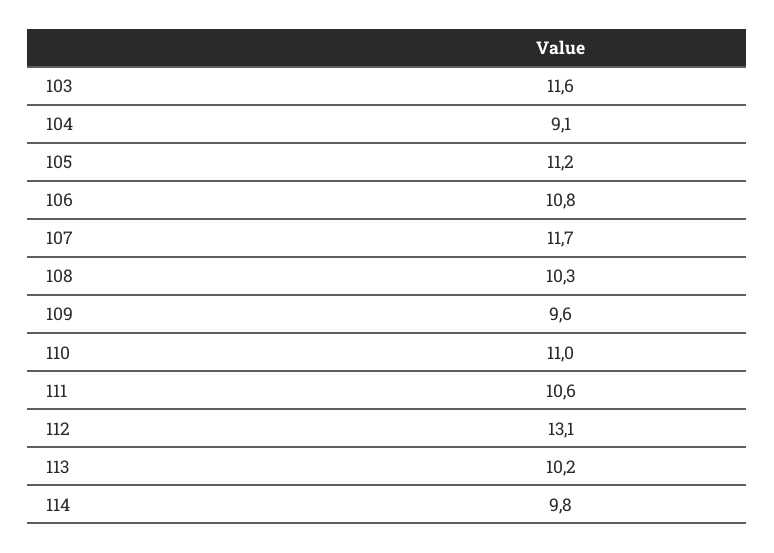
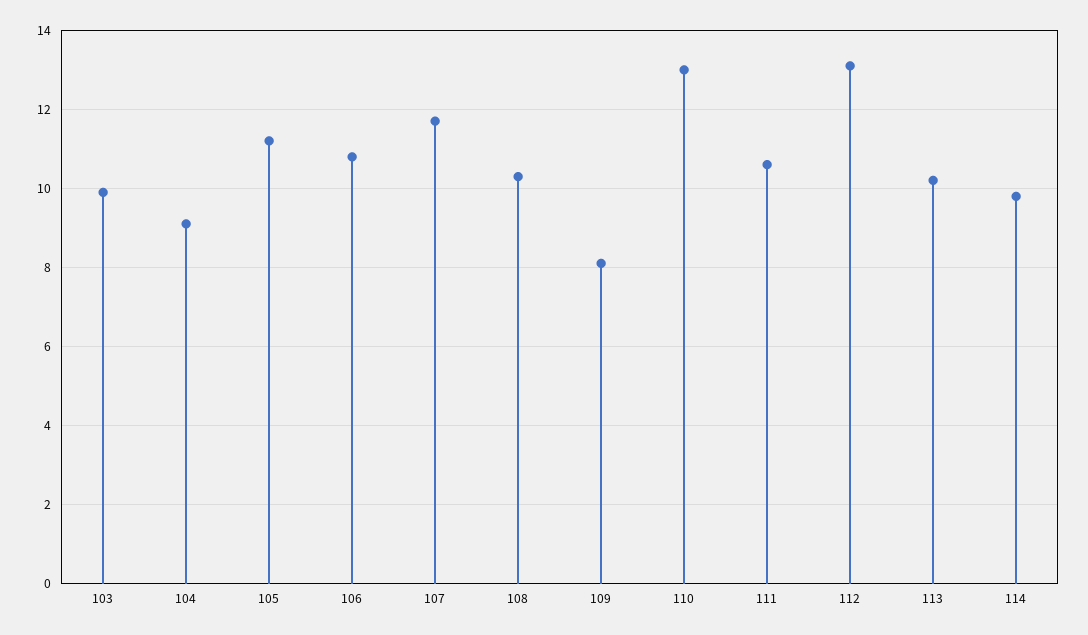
103: 11.6 -> 10
109: 9.6 -> 8
110: 11 -> 13

